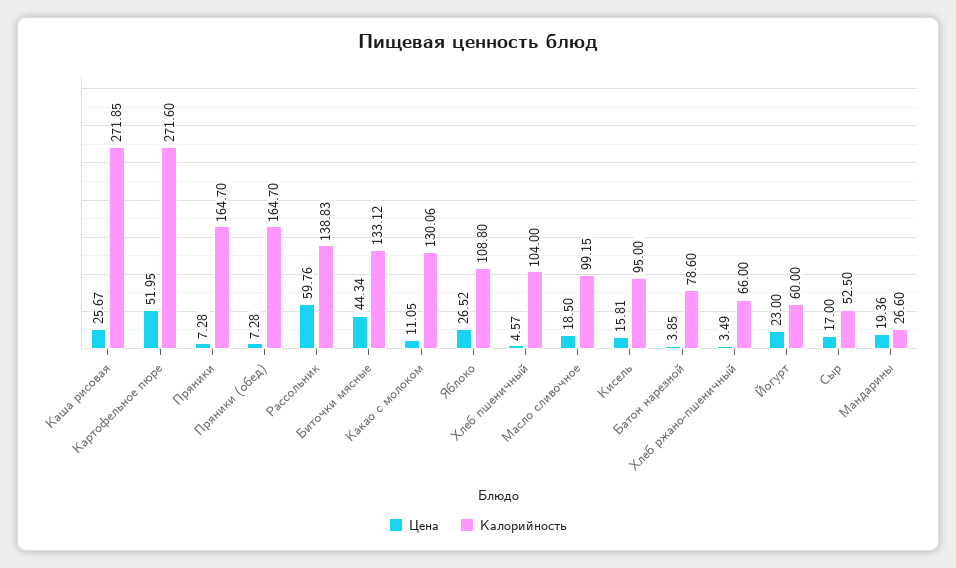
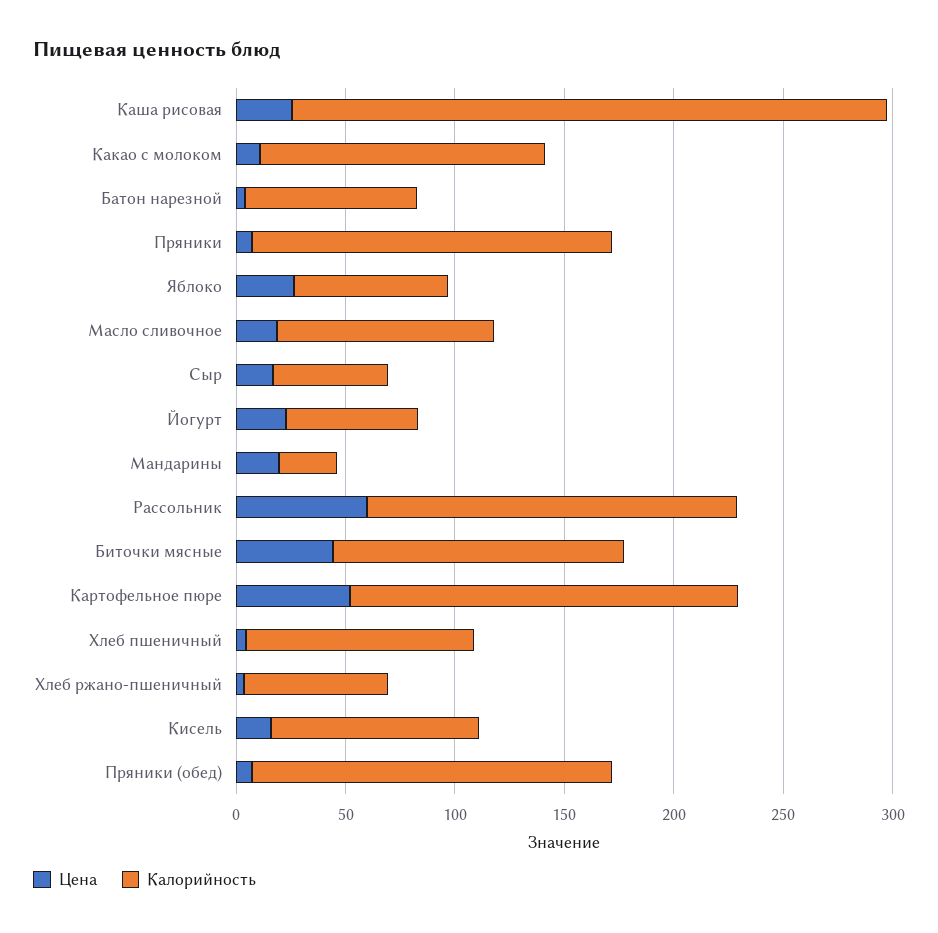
Калорийность, Картофельное пюре: 271.6 -> 180
Калорийность, Рассольник: 138.83 -> 170
Калорийность, Яблоко: 108.8 -> 70

